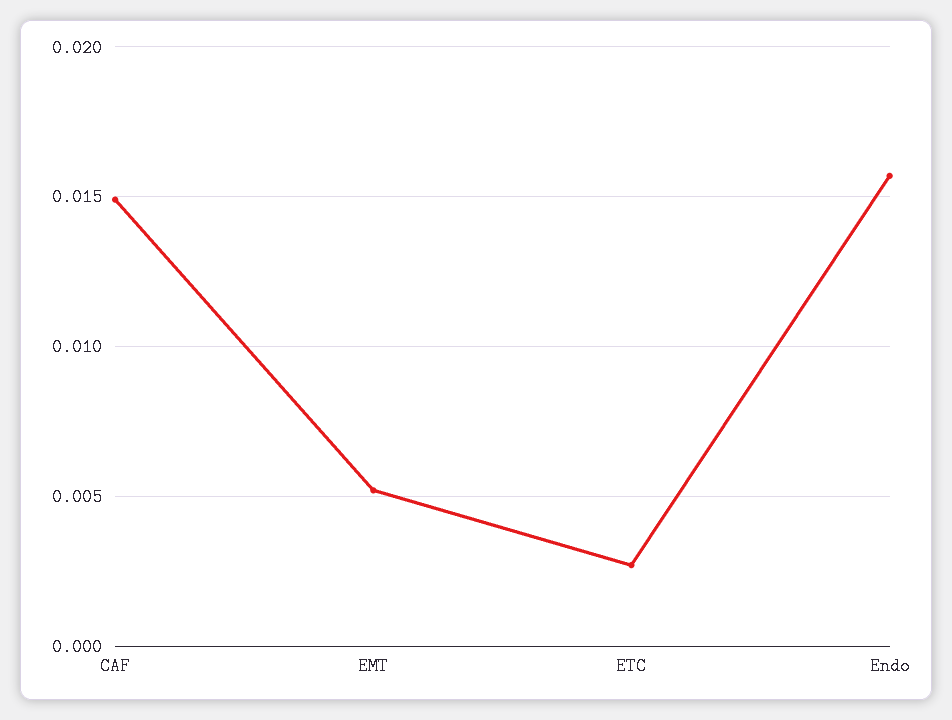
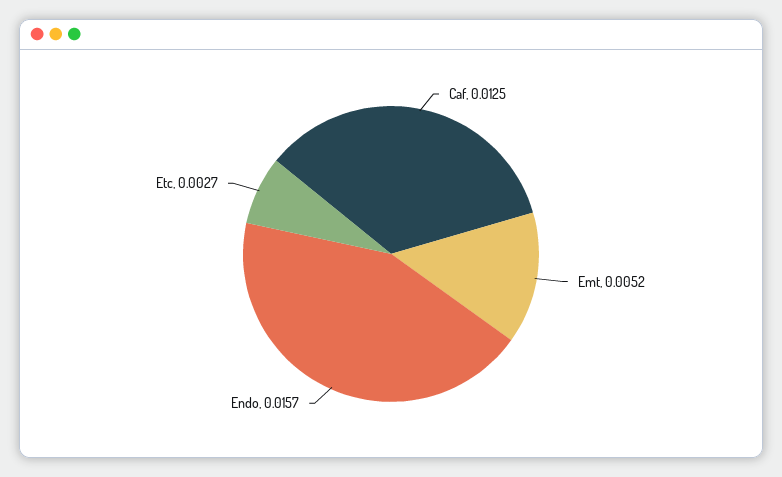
CAF: 0.015 -> 0.0125

